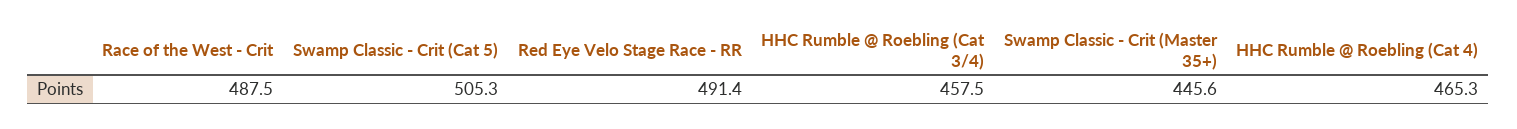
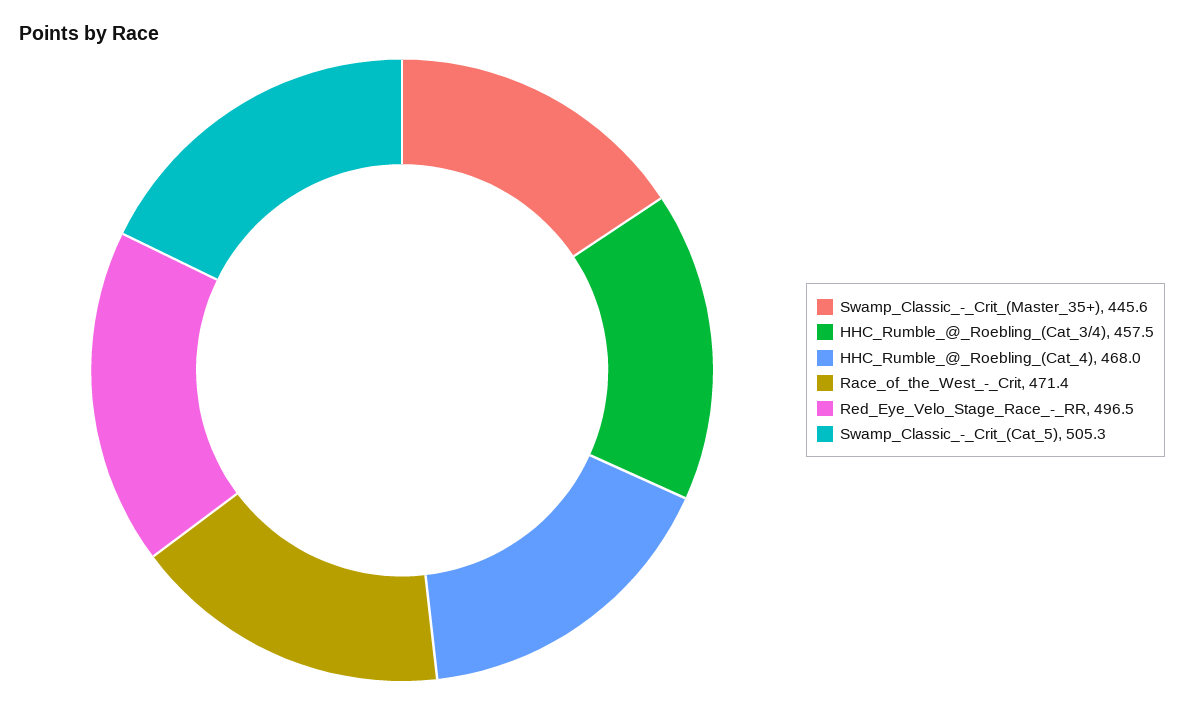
Race of the West - Crit: 487.5 -> 471.4
Red Eye Velo Stage Race - RR: 491.4 -> 496.5
HHC Rumble @ Roebling (Cat 4): 465.3 -> 468

